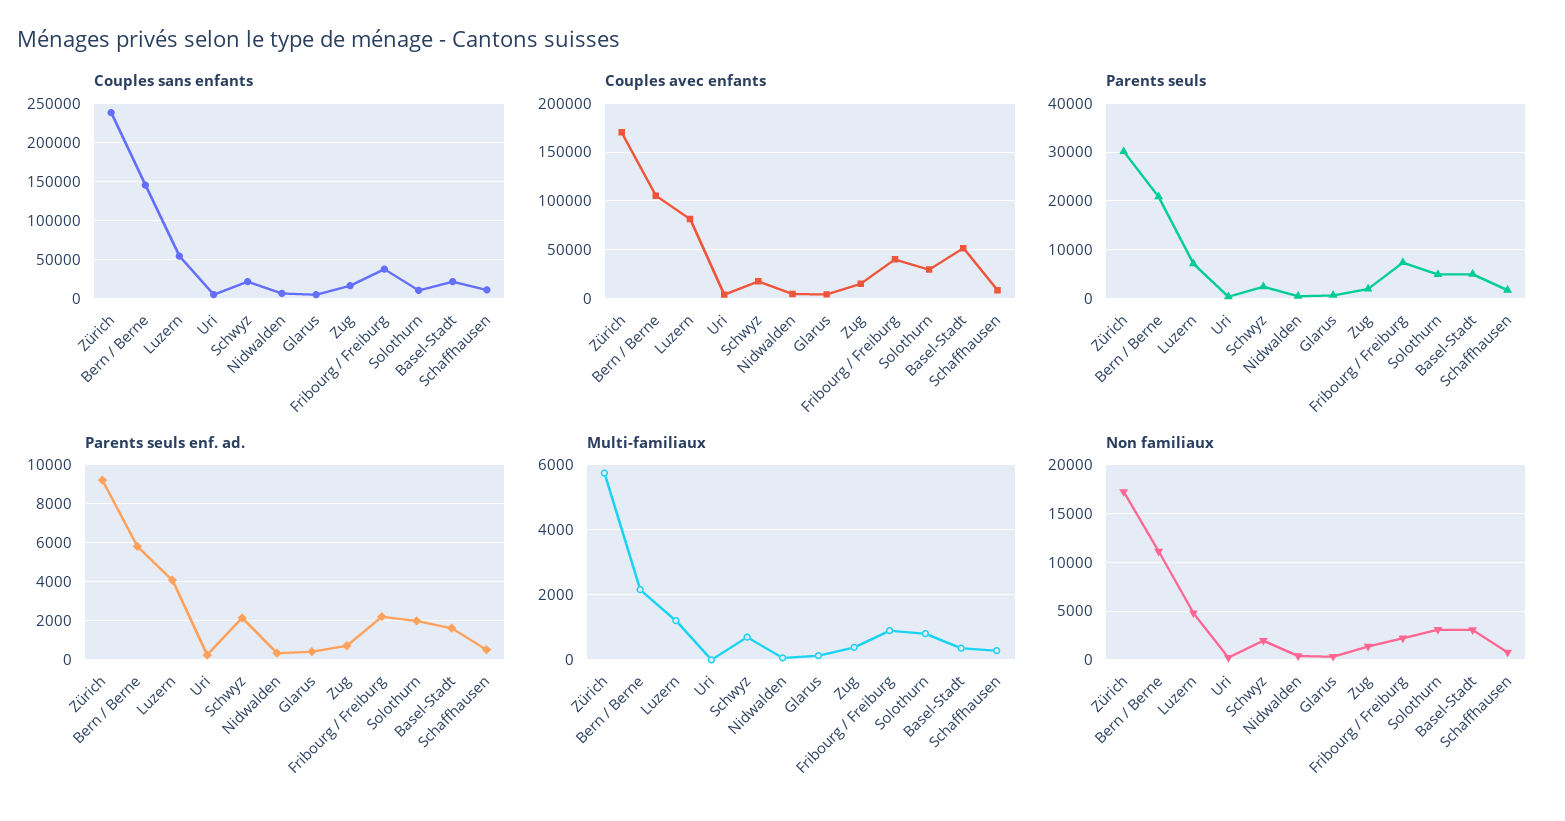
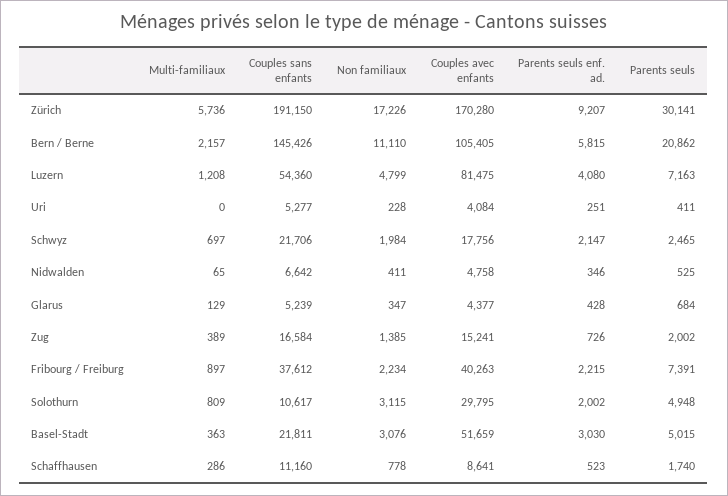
Couples sans enfants, Zürich: 240000 -> 191150
Parents seuls enf. ad., Basel-Stadt: 1500 -> 3030

